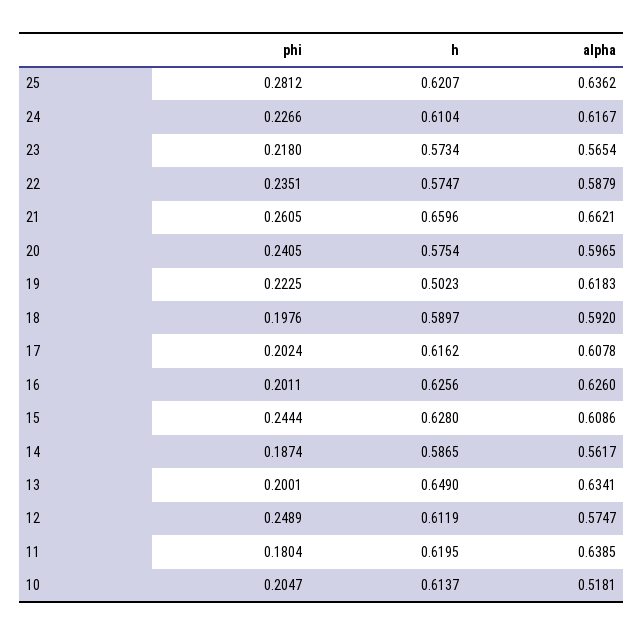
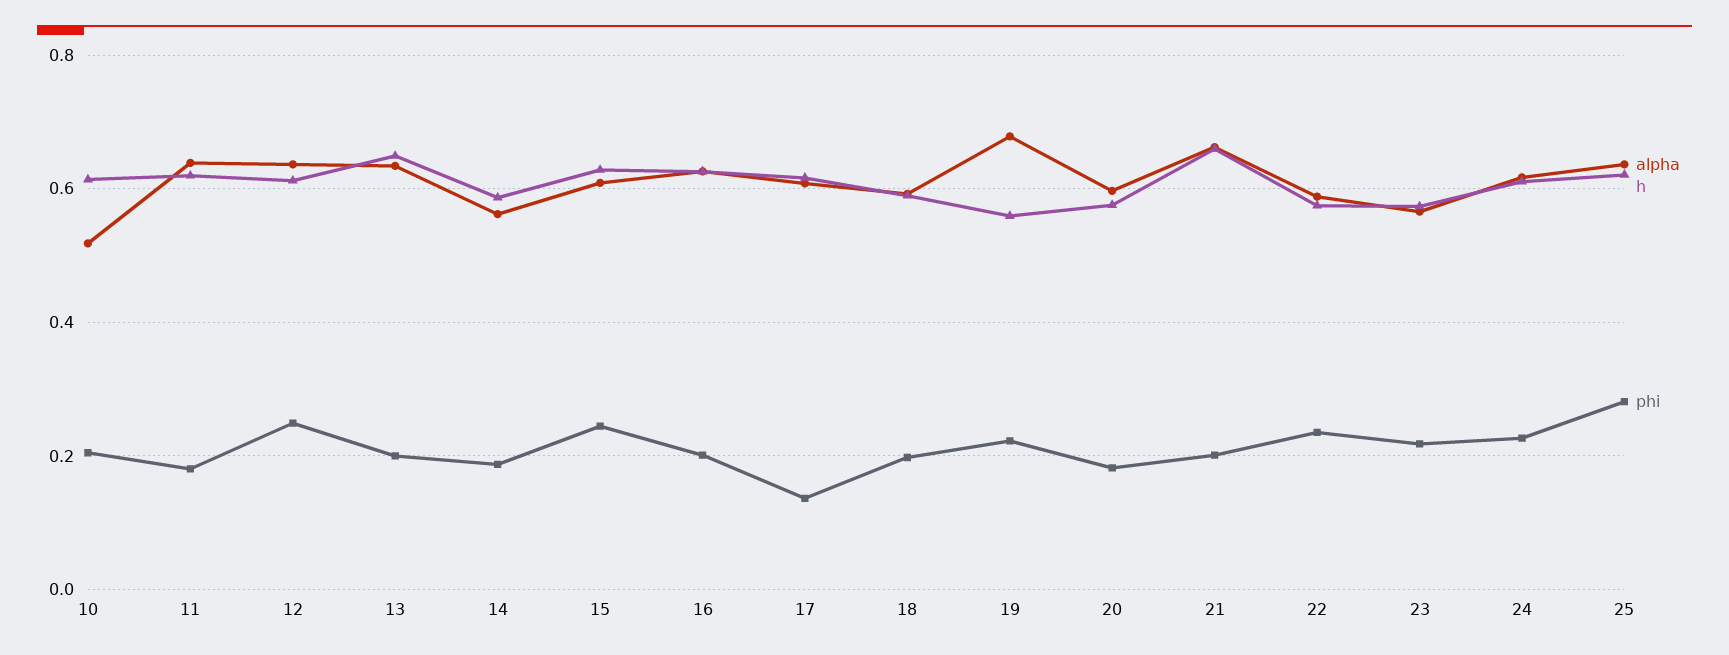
phi, 21: 0.2605 -> 0.2
phi, 20: 0.2405 -> 0.18
h, 19: 0.5023 -> 0.56
alpha, 19: 0.6183 -> 0.68
phi, 17: 0.2024 -> 0.14
alpha, 12: 0.5747 -> 0.64

